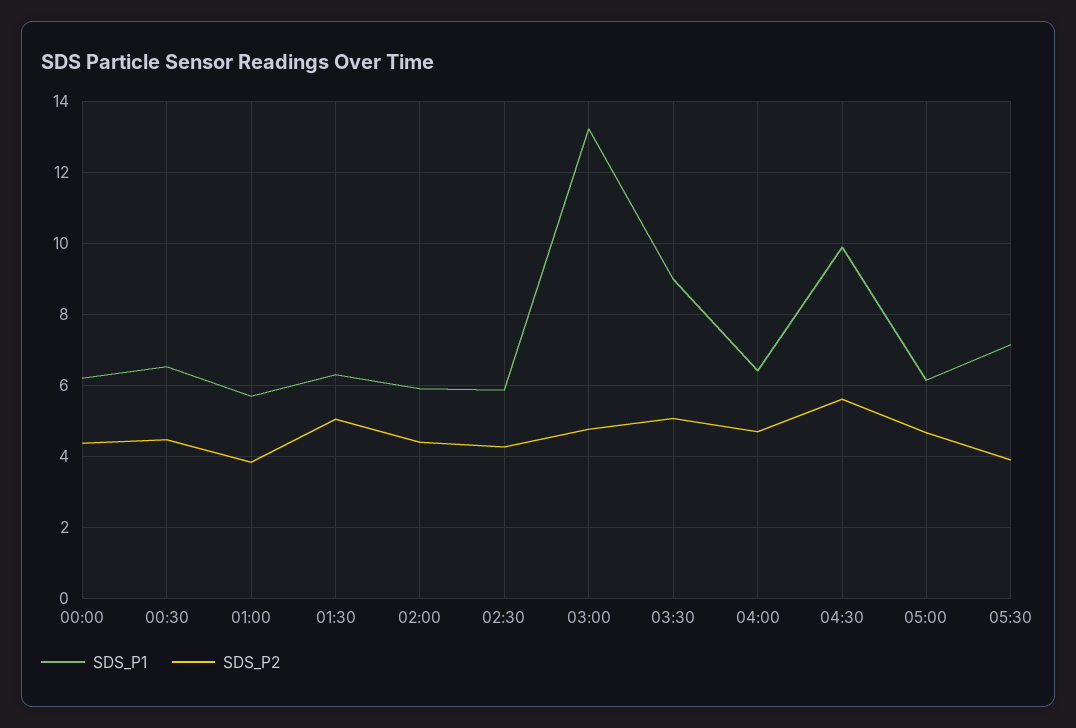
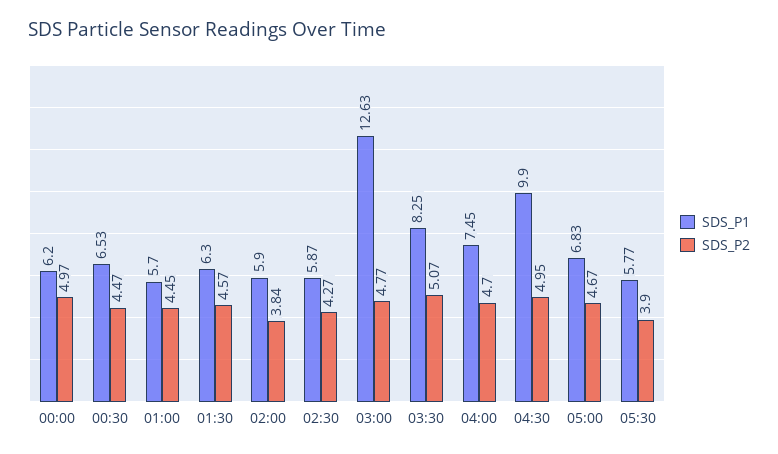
SDS_P2, 00:00: 4.4 -> 4.97
SDS_P2, 01:00: 3.8 -> 4.45
SDS_P2, 01:30: 5 -> 4.57
SDS_P2, 02:00: 4.4 -> 3.84
SDS_P1, 03:00: 13.2 -> 12.63
SDS_P1, 03:30: 9 -> 8.25
SDS_P1, 04:00: 6.4 -> 7.45
SDS_P2, 04:30: 5.6 -> 4.95
SDS_P1, 05:00: 6.2 -> 6.83
SDS_P1, 05:30: 7.2 -> 5.77

